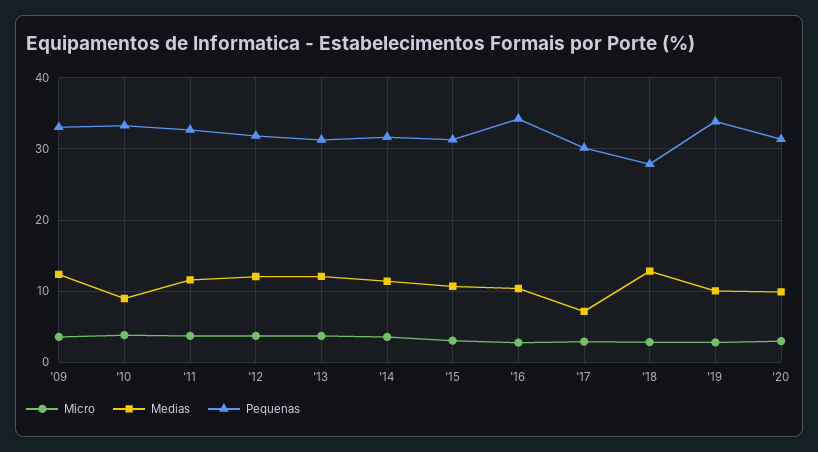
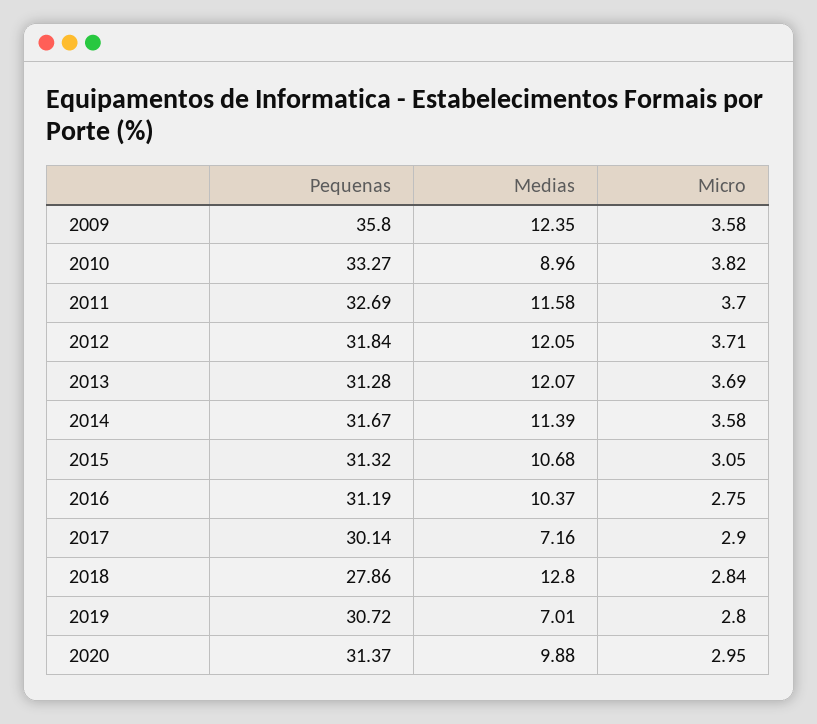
Pequenas, '09: 33 -> 35.8
Pequenas, '16: 34 -> 31.19
Medias, '19: 10 -> 7.01
Pequenas, '19: 34 -> 30.72

